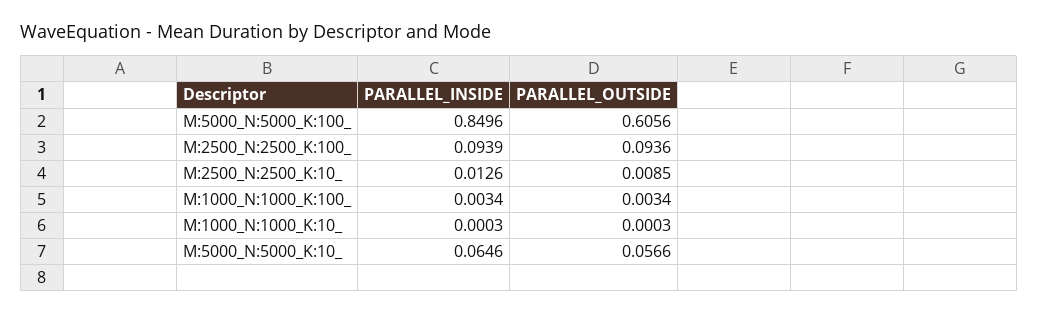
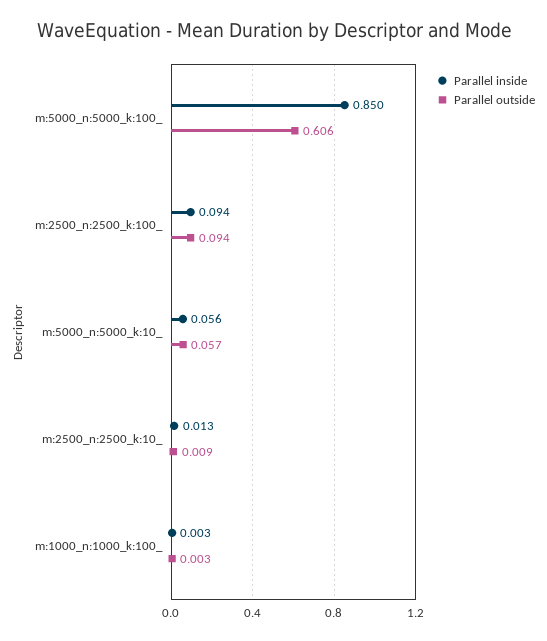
PARALLEL_INSIDE, M:1000_N:1000_K:10_: 0.0003 -> none
PARALLEL_OUTSIDE, M:1000_N:1000_K:10_: 0.0003 -> none
PARALLEL_INSIDE, M:5000_N:5000_K:10_: 0.0646 -> 0.056

